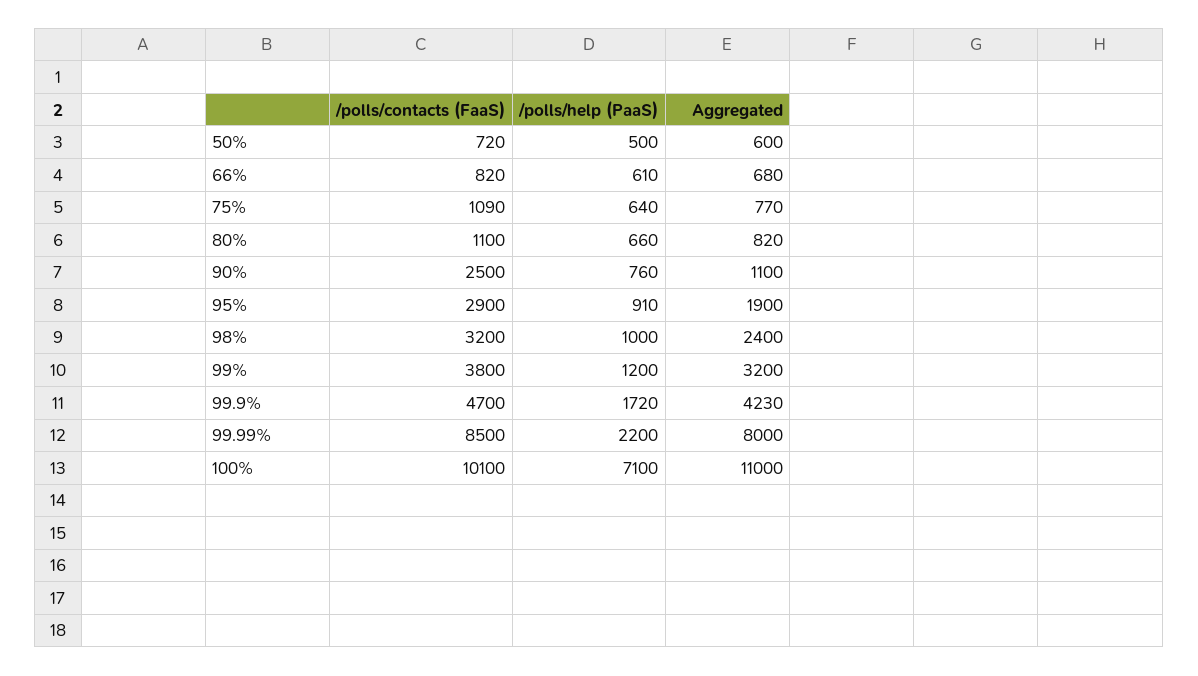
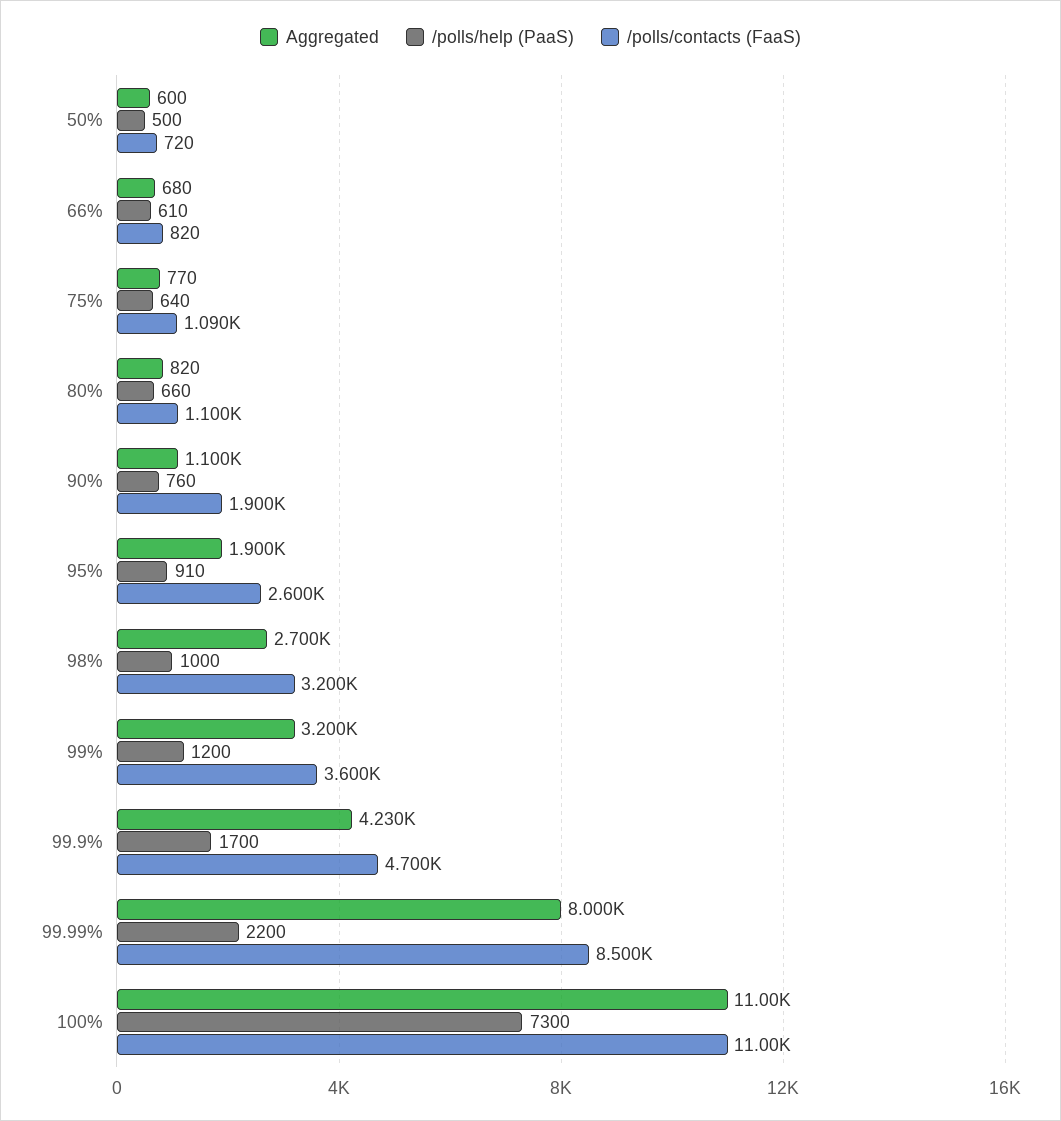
/polls/contacts (FaaS), 90%: 2500 -> 1900
/polls/contacts (FaaS), 95%: 2900 -> 2600
Aggregated, 98%: 2400 -> 2700
/polls/contacts (FaaS), 99%: 3800 -> 3600
/polls/help (PaaS), 99.9%: 1720 -> 1700
/polls/contacts (FaaS), 100%: 10100 -> 11000
/polls/help (PaaS), 100%: 7100 -> 7300

